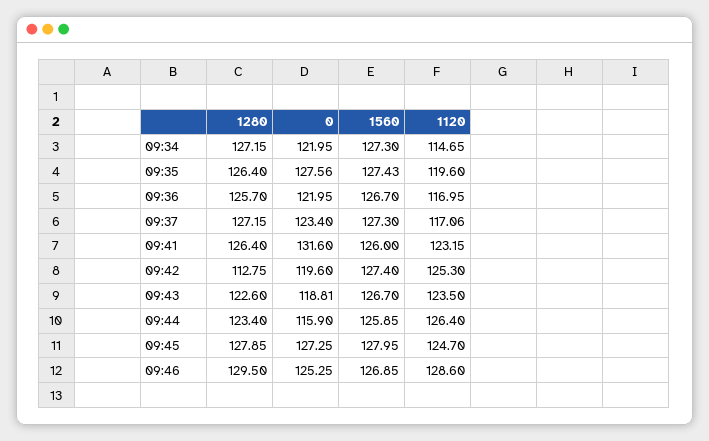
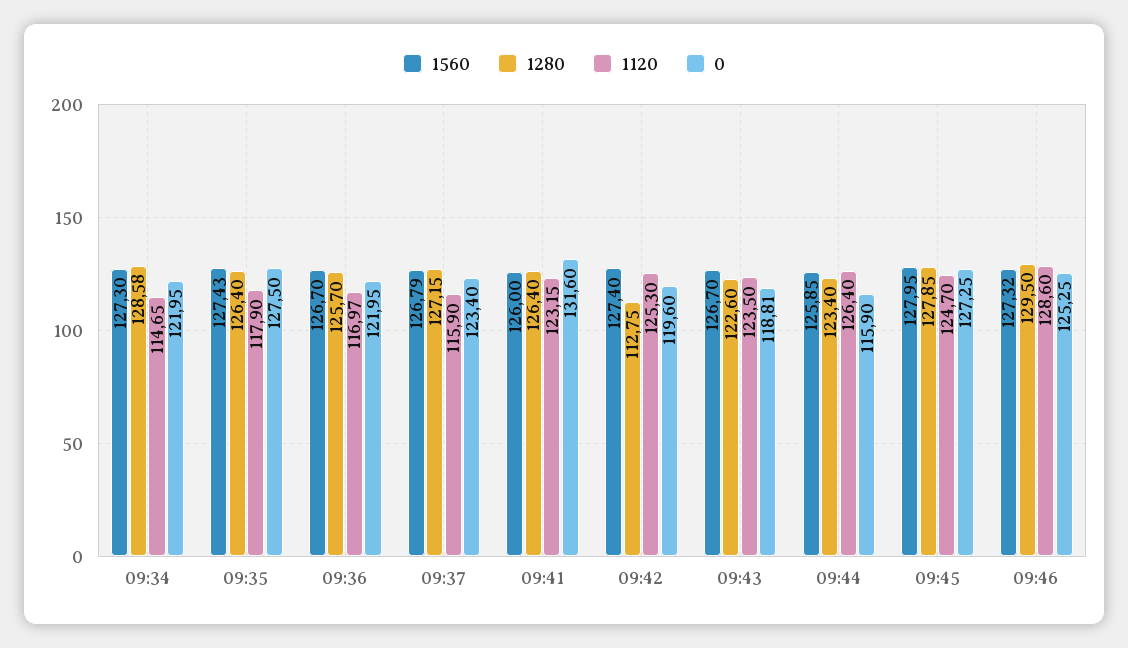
1280, 09:34: 127.15 -> 128.58
0, 09:35: 127.56 -> 127.5
1120, 09:35: 119.6 -> 117.9
1120, 09:36: 116.95 -> 116.97
1560, 09:37: 127.3 -> 126.79
1120, 09:37: 117.06 -> 115.9
1560, 09:46: 126.85 -> 127.32

